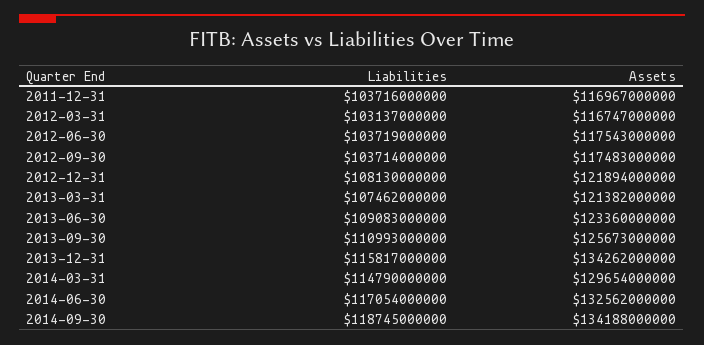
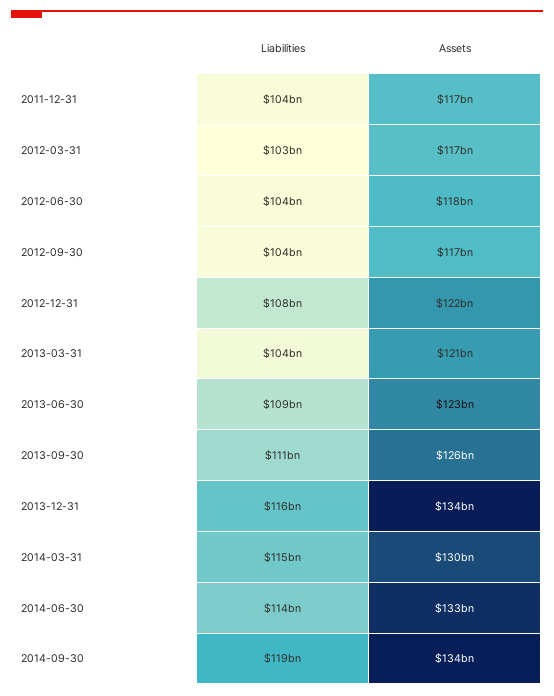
Liabilities, 2013-03-31: 107462000000 -> 104000000000
Liabilities, 2014-06-30: 117054000000 -> 114000000000

